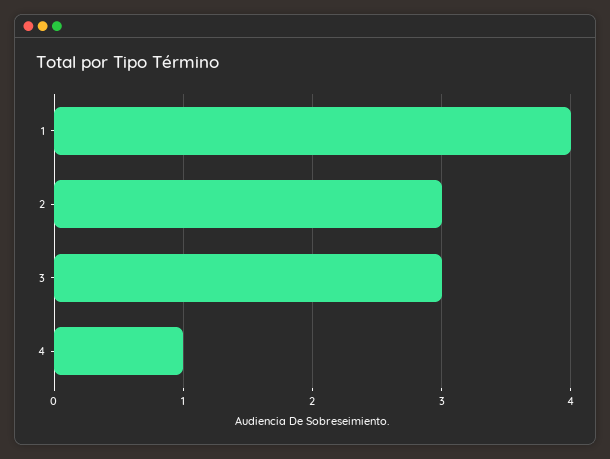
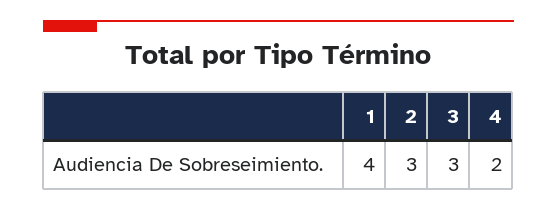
4: 1 -> 2

